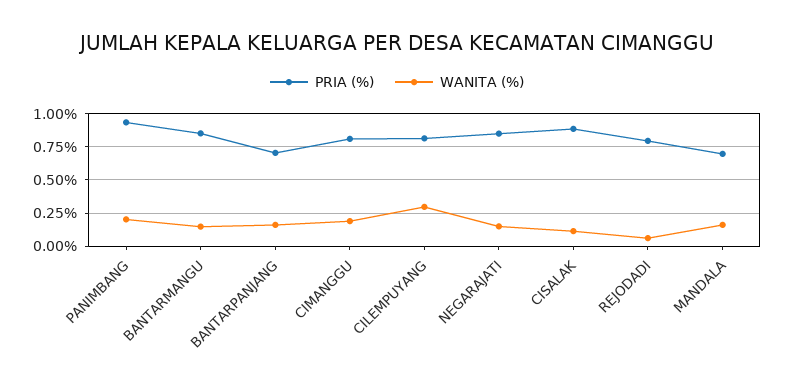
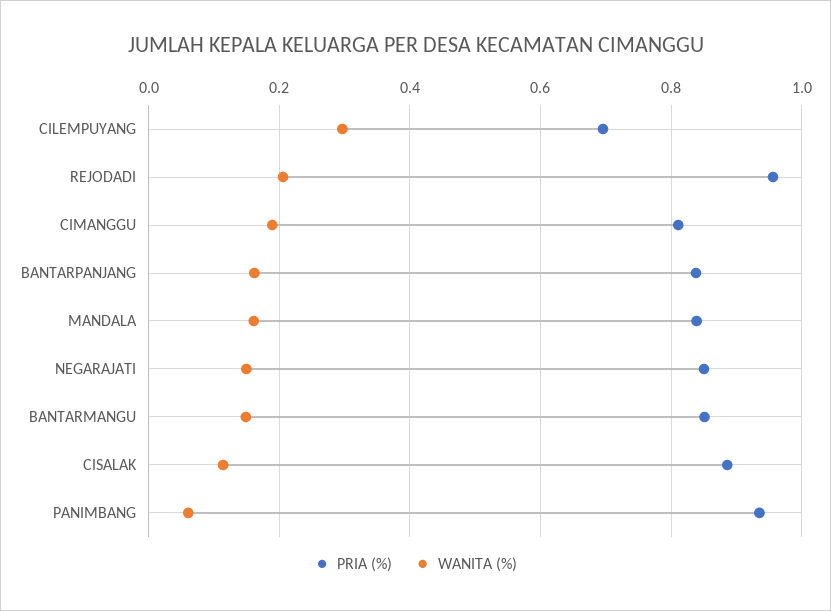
WANITA (%), PANIMBANG: 0.2 -> 0.06
PRIA (%), BANTARPANJANG: 0.7 -> 0.84
PRIA (%), CILEMPUYANG: 0.8 -> 0.7
PRIA (%), REJODADI: 0.8 -> 0.96
WANITA (%), REJODADI: 0.05 -> 0.2
PRIA (%), MANDALA: 0.7 -> 0.84

